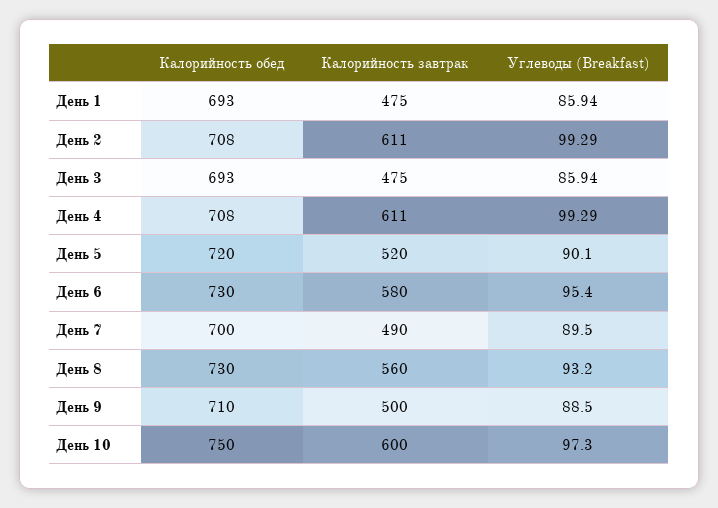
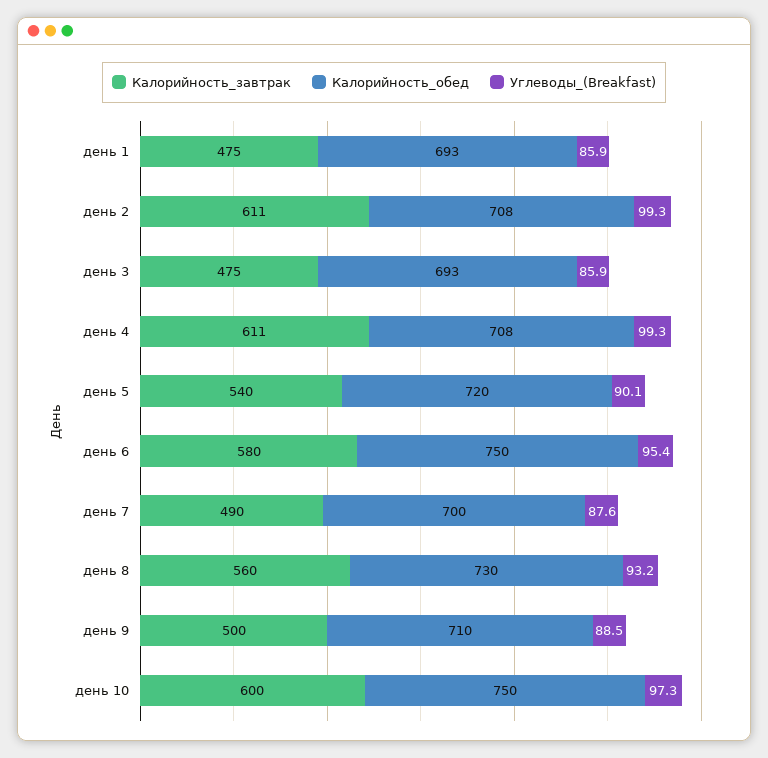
Калорийность завтрак, День 5: 520 -> 540
Калорийность обед, День 6: 730 -> 750
Углеводы (Breakfast), День 7: 89.5 -> 87.6

